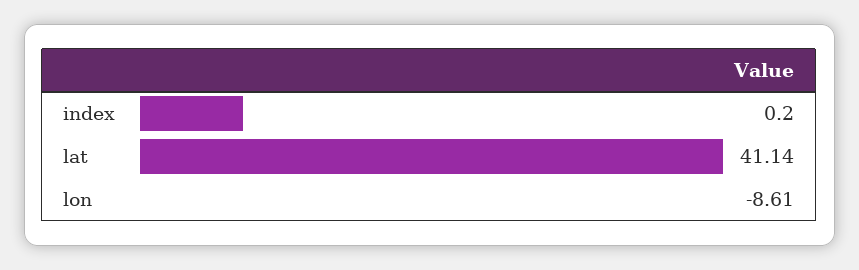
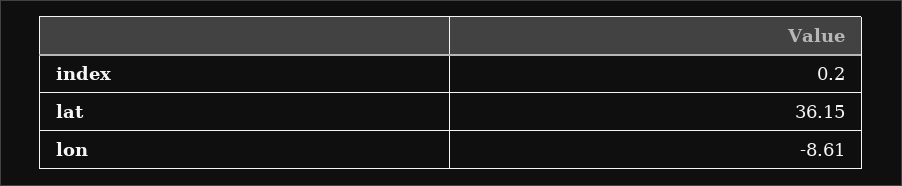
lat: 41.14 -> 36.15

